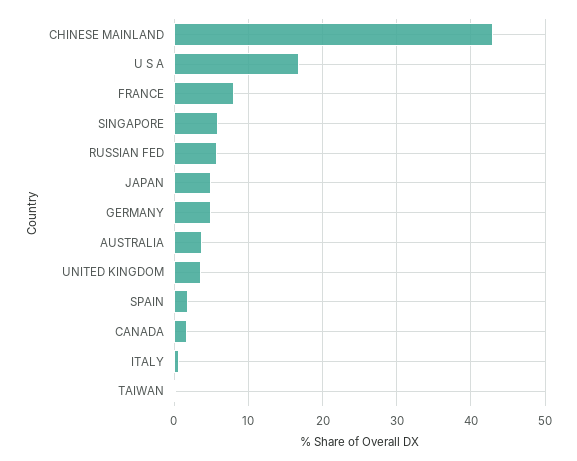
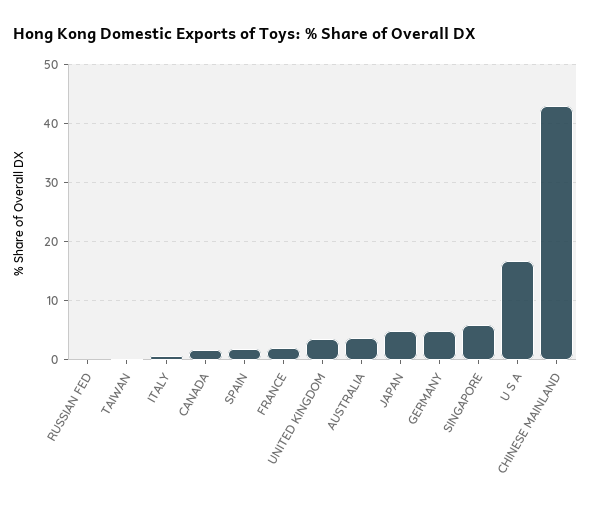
FRANCE: 8 -> 2
RUSSIAN FED: 6 -> 0

